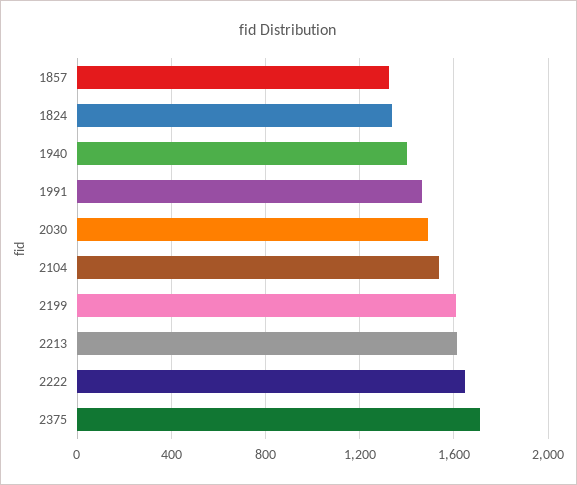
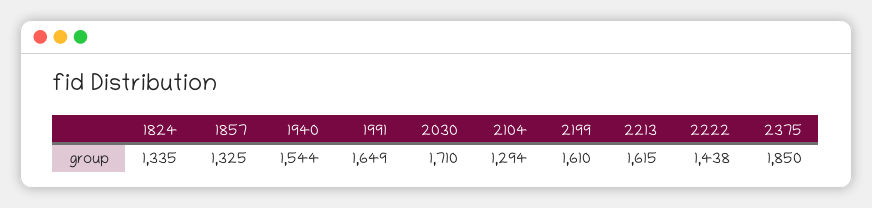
1940: 1400 -> 1544
1991: 1450 -> 1649
2030: 1500 -> 1710
2104: 1550 -> 1294
2222: 1650 -> 1438
2375: 1700 -> 1850

